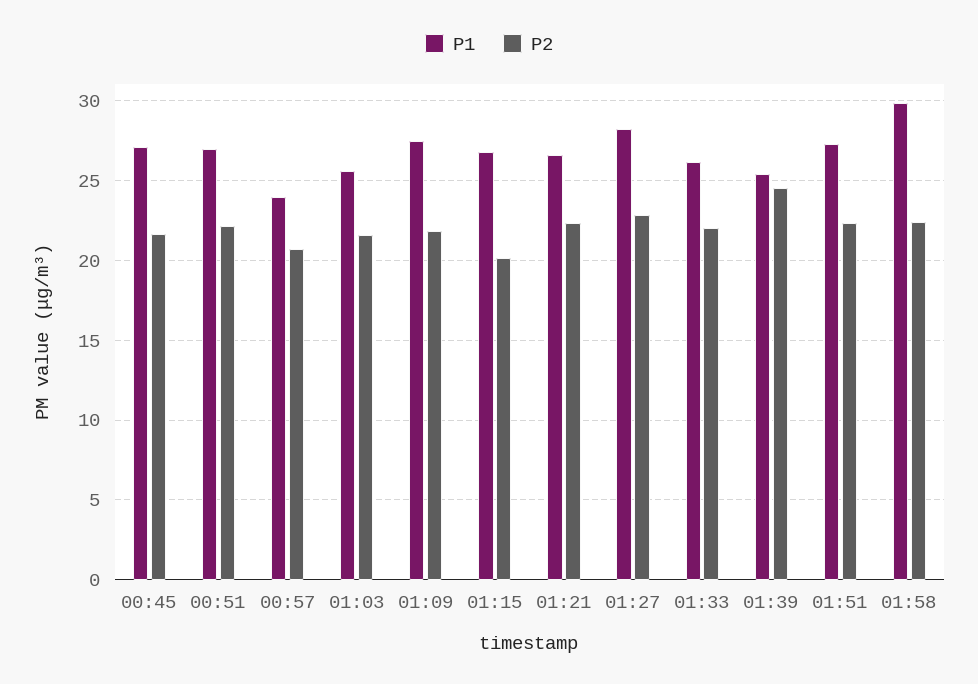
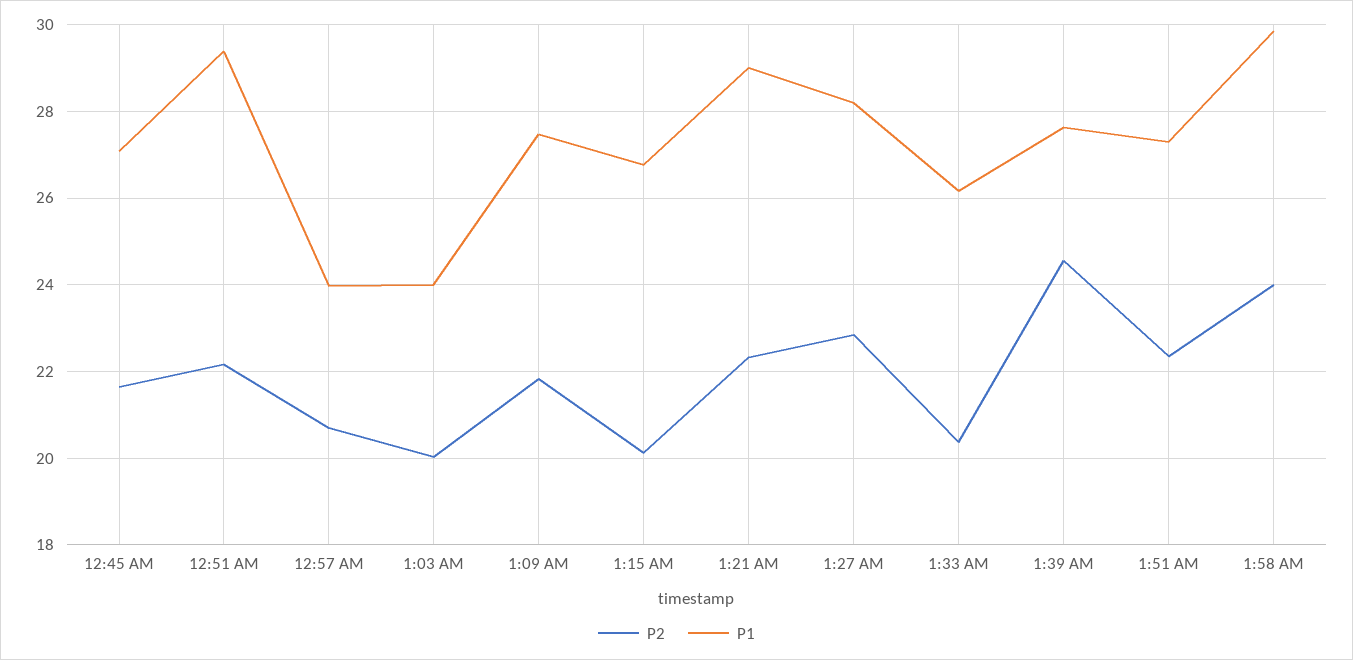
P1, 00:51: 27 -> 29.4
P1, 01:03: 25.5 -> 24
P2, 01:03: 21.5 -> 20
P1, 01:21: 26.5 -> 29
P2, 01:33: 22 -> 20.4
P1, 01:39: 25.5 -> 27.6
P2, 01:58: 22.5 -> 24

